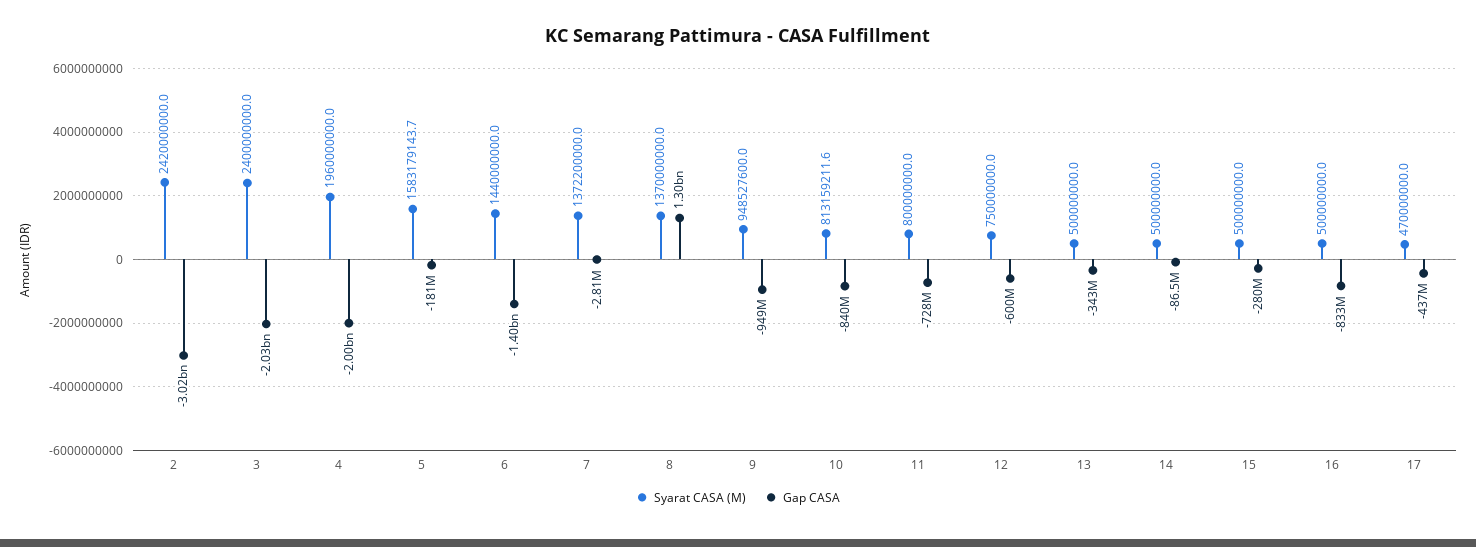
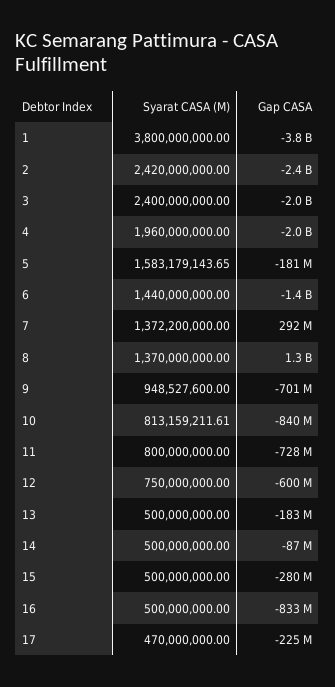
Gap CASA, 2: -3020000000 -> -2400000000
Gap CASA, 7: -2810000 -> 292000000
Gap CASA, 9: -949000000 -> -701000000
Gap CASA, 13: -343000000 -> -183000000
Gap CASA, 17: -437000000 -> -225000000
Syarat CASA (M), 1: none -> 3800000000
Gap CASA, 1: none -> -3800000000

